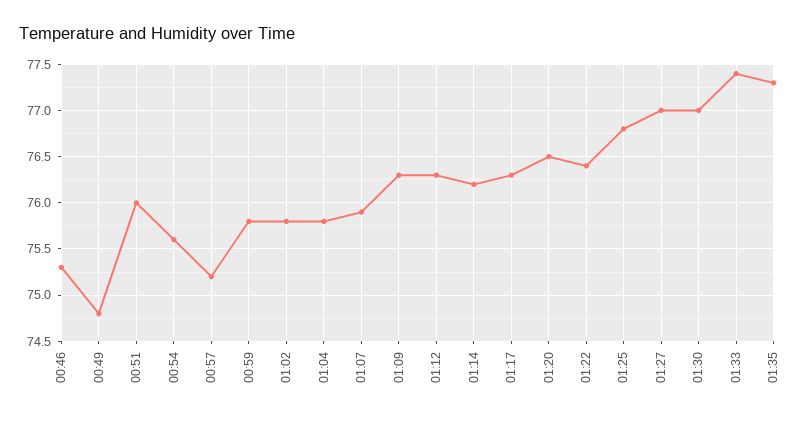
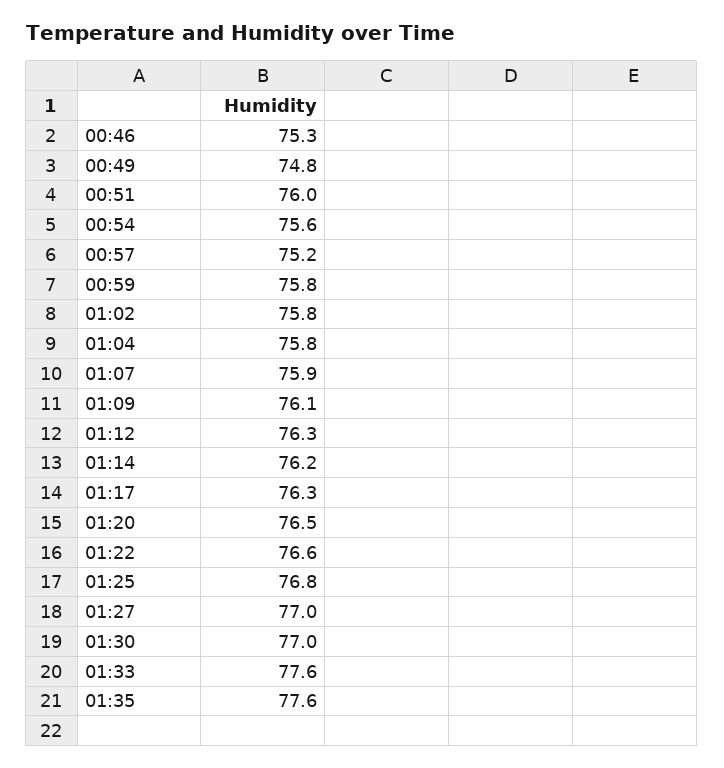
01:09: 76.3 -> 76.1
01:22: 76.4 -> 76.6
01:33: 77.4 -> 77.6
01:35: 77.3 -> 77.6

